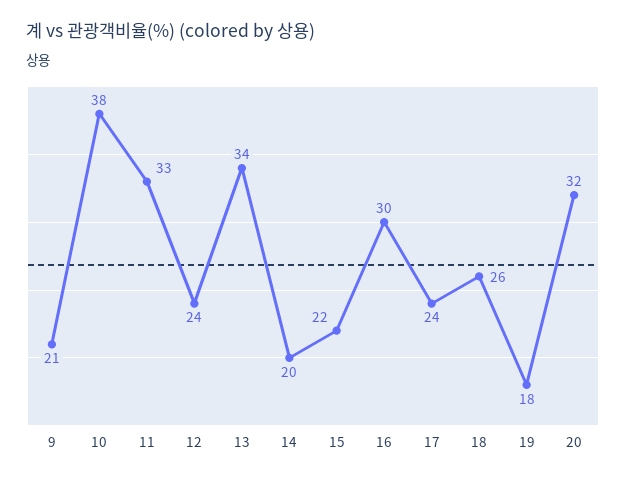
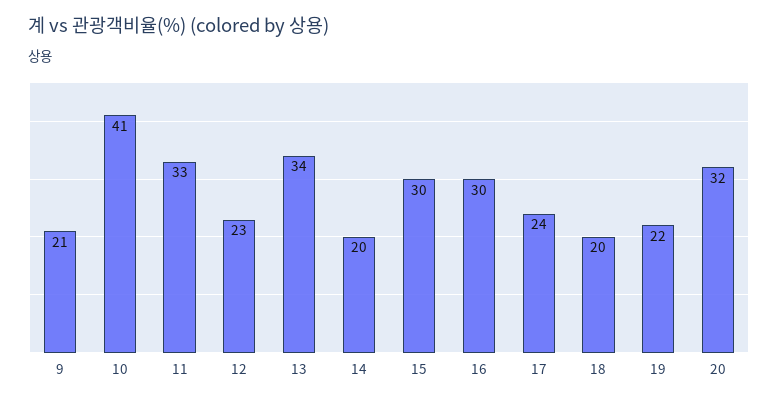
10: 38 -> 41
12: 24 -> 23
15: 22 -> 30
18: 26 -> 20
19: 18 -> 22

